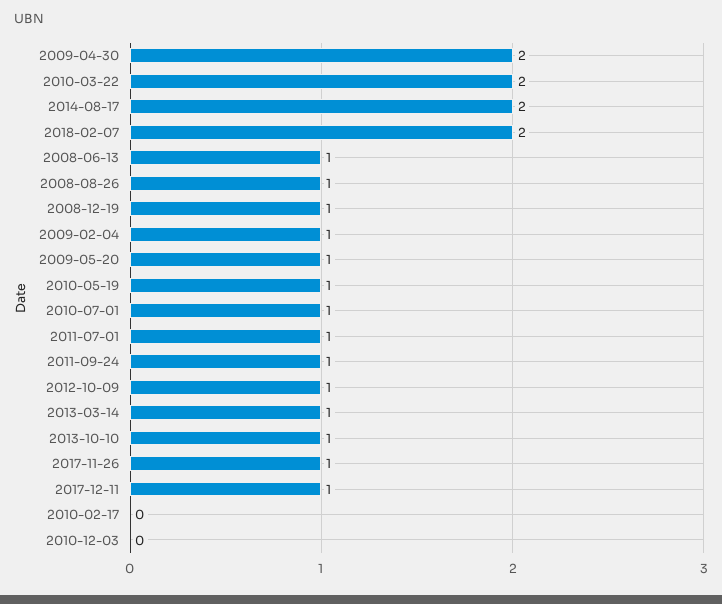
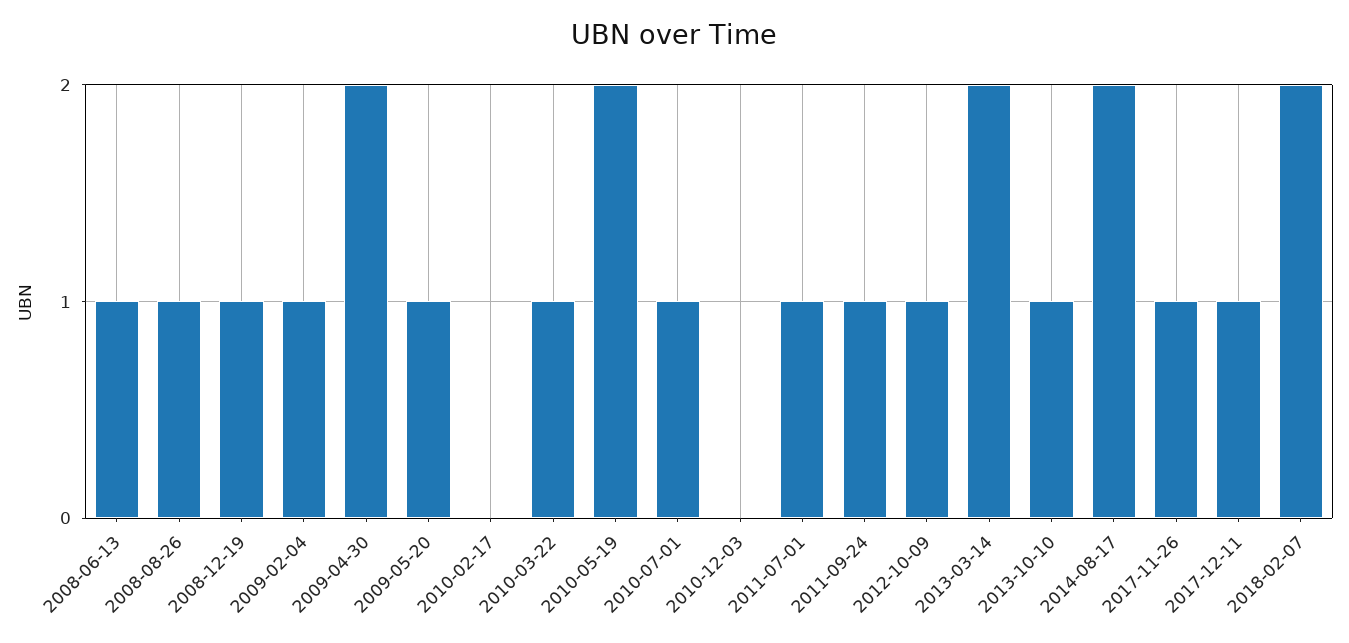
2010-03-22: 2 -> 1
2010-05-19: 1 -> 2
2013-03-14: 1 -> 2

